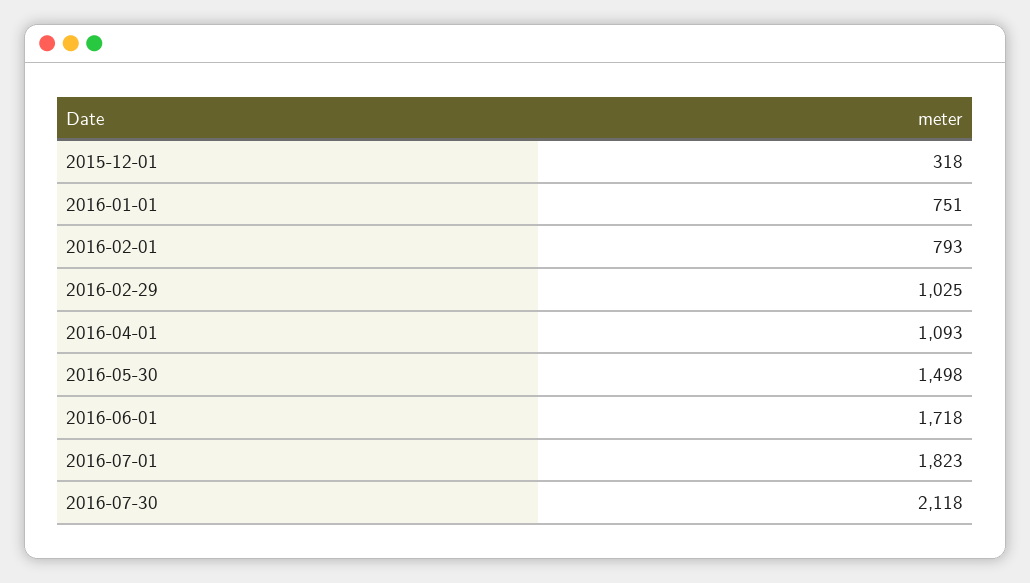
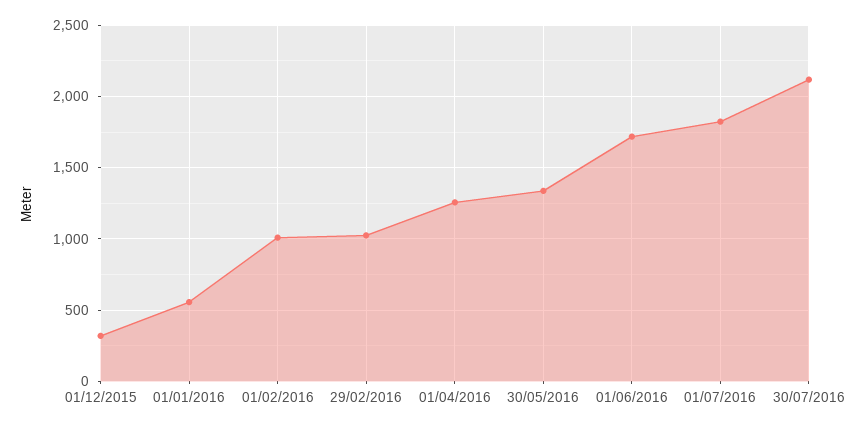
2016-01-01: 751 -> 550
2016-02-01: 793 -> 1000
2016-04-01: 1093 -> 1250
2016-05-30: 1498 -> 1350

